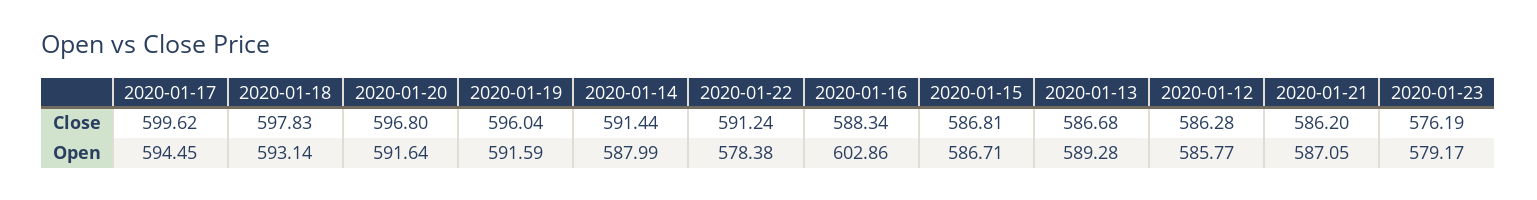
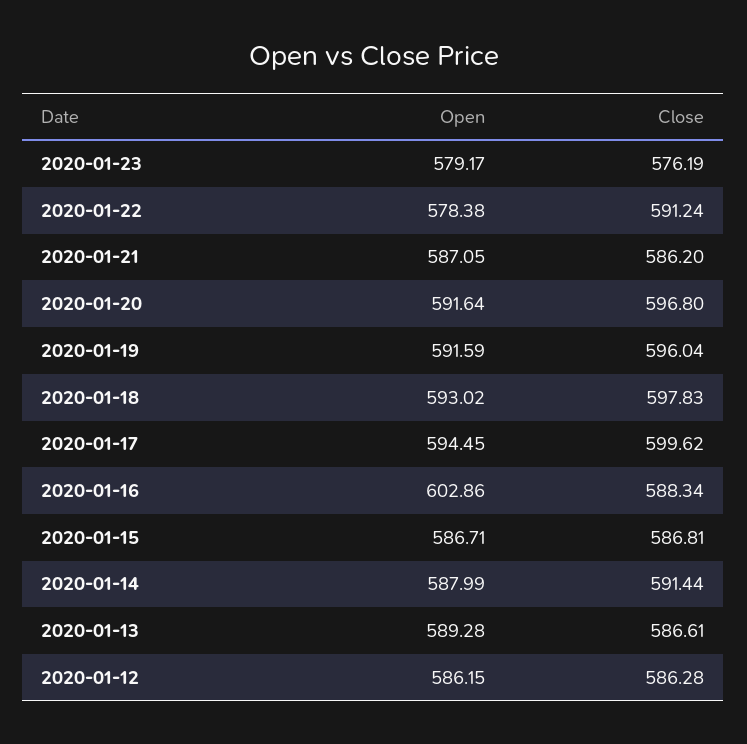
2020-01-13, Close: 586.68 -> 586.61
2020-01-18, Open: 593.14 -> 593.02
2020-01-12, Open: 585.77 -> 586.15

